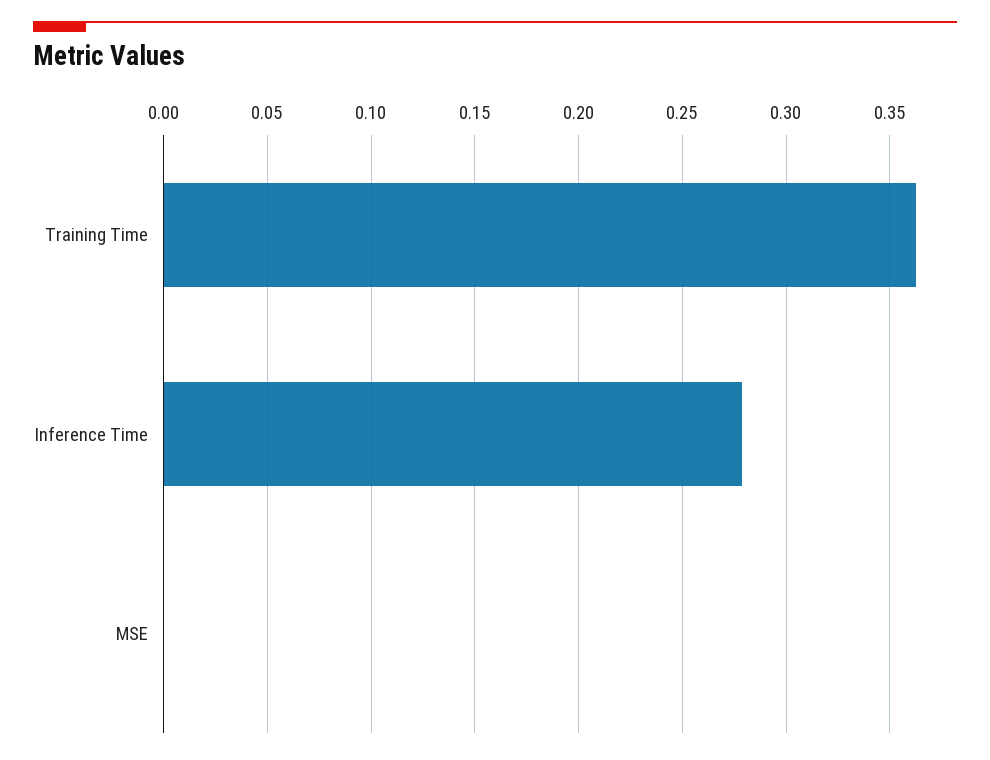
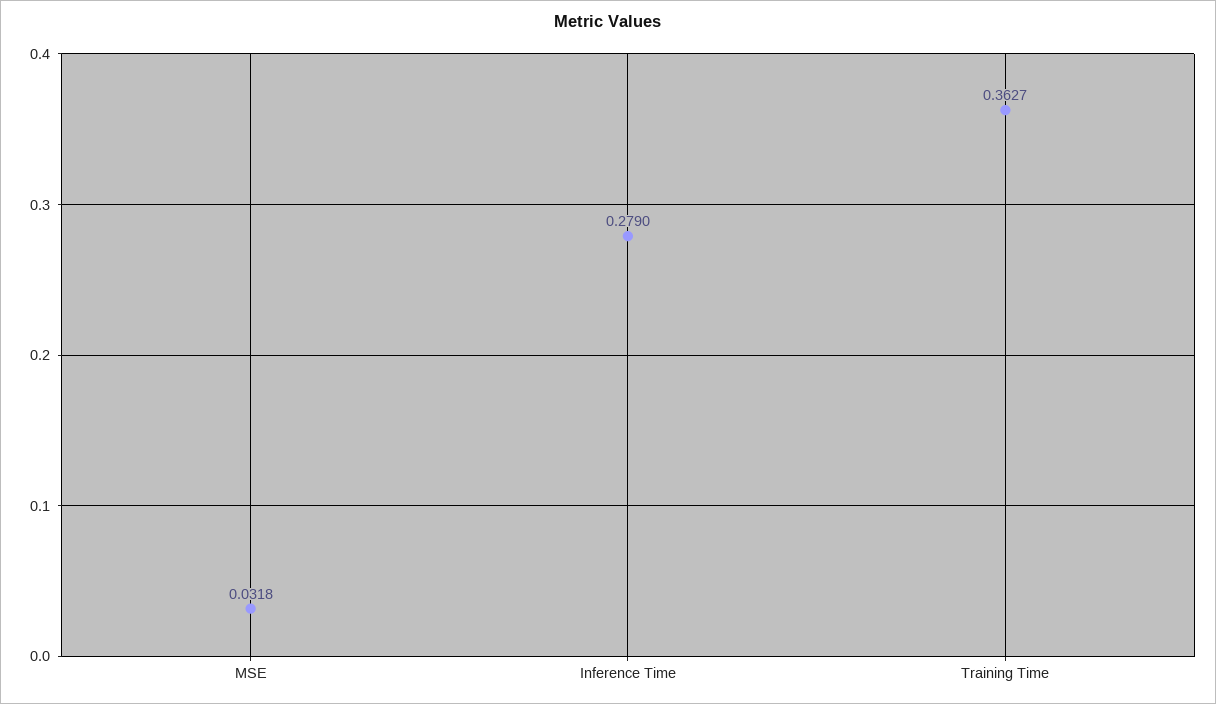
MSE: 0 -> 0.0318

